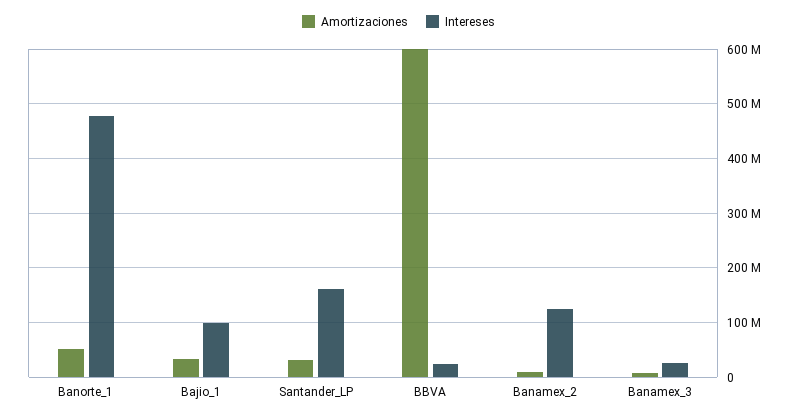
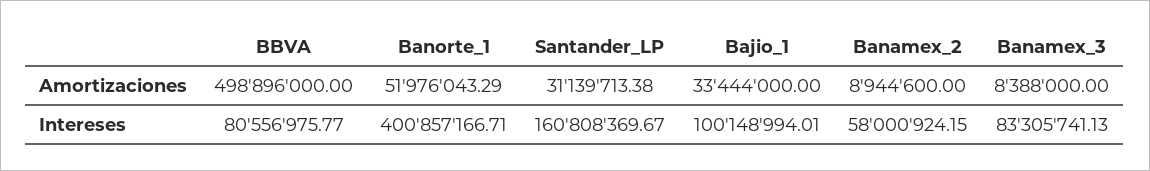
Intereses, Banorte_1: 480000000 -> 400857166.71
Amortizaciones, BBVA: 600000000 -> 498896000
Intereses, BBVA: 20000000 -> 80556975.77
Intereses, Banamex_2: 120000000 -> 58000924.15
Intereses, Banamex_3: 20000000 -> 83305741.13

